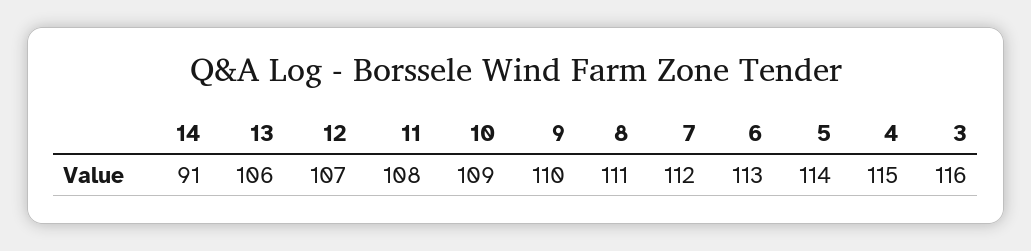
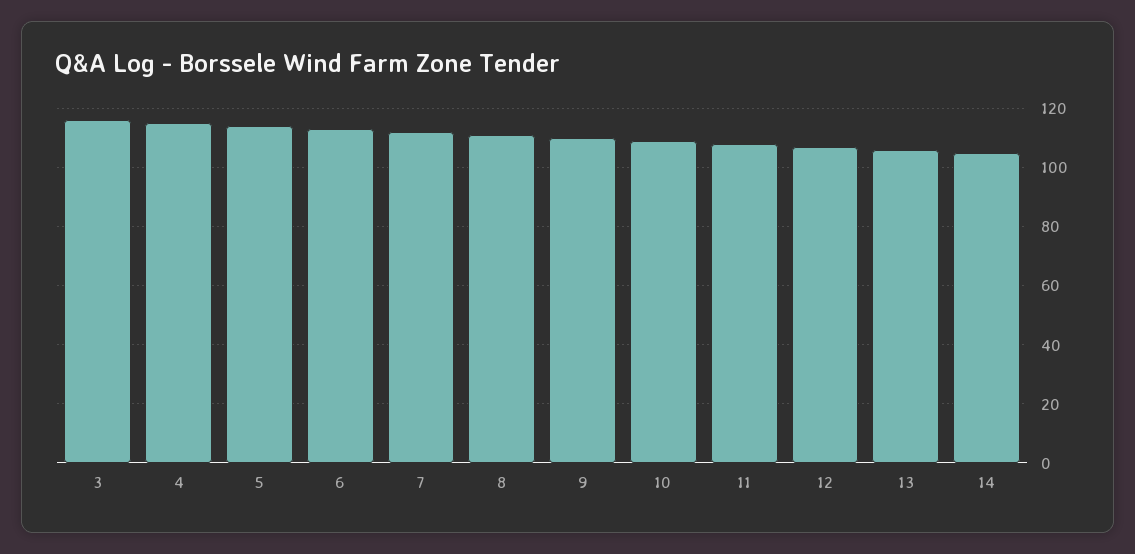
14: 91 -> 105

